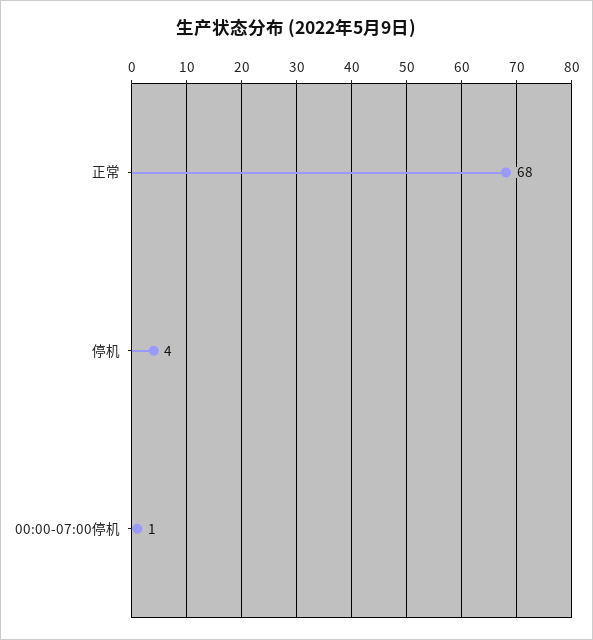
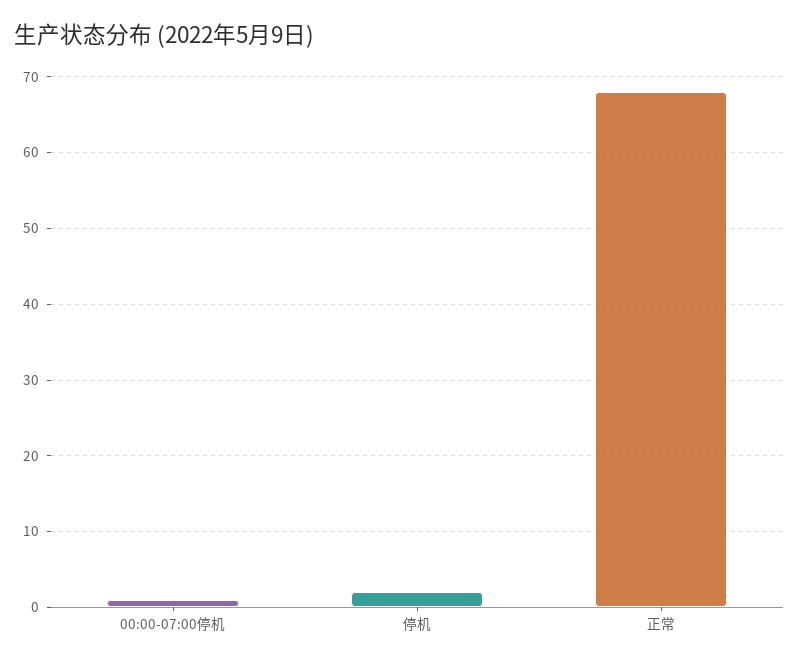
停机: 4 -> 2

